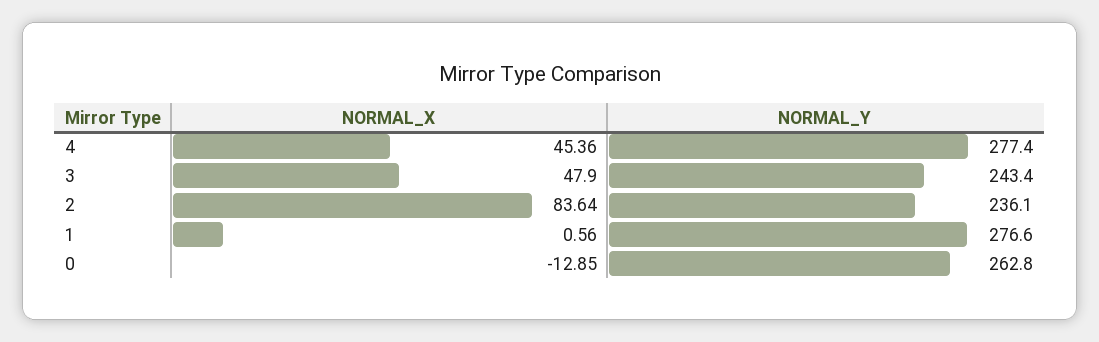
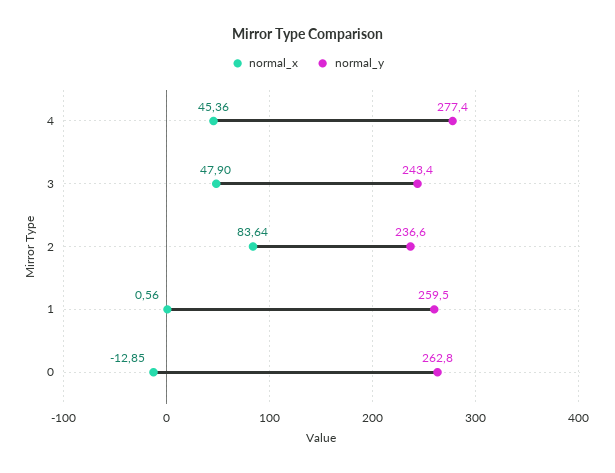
NORMAL_Y, 2: 236.1 -> 236.6
NORMAL_Y, 1: 276.6 -> 259.5

